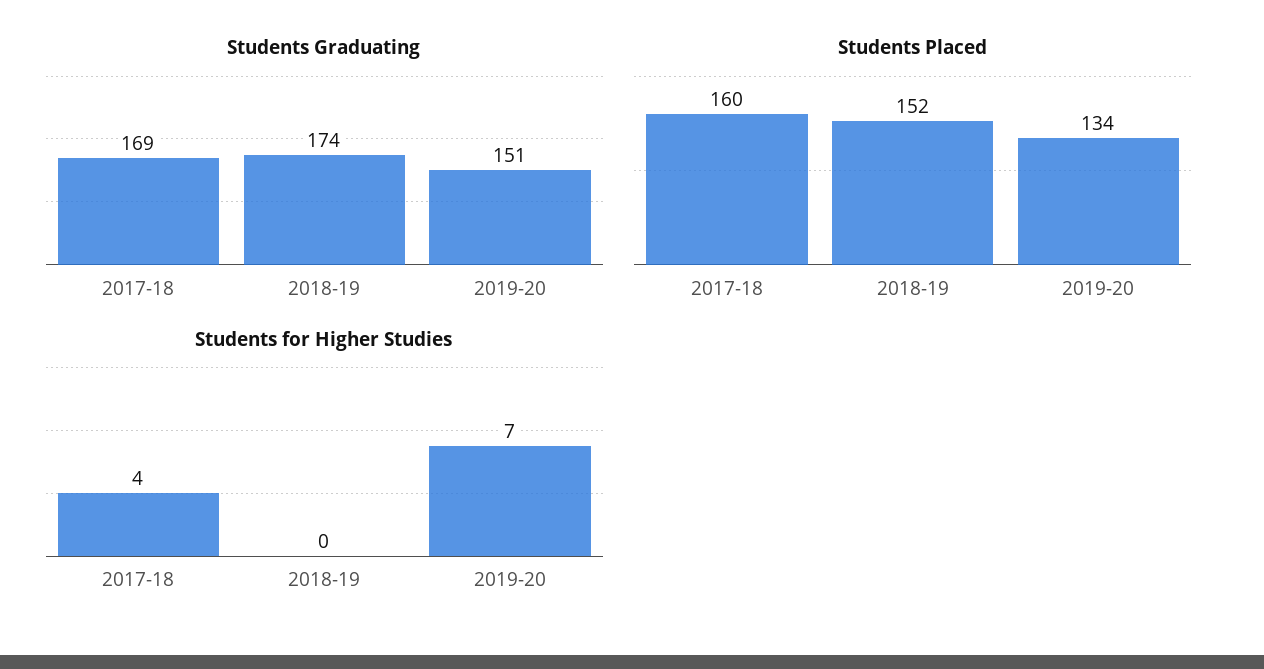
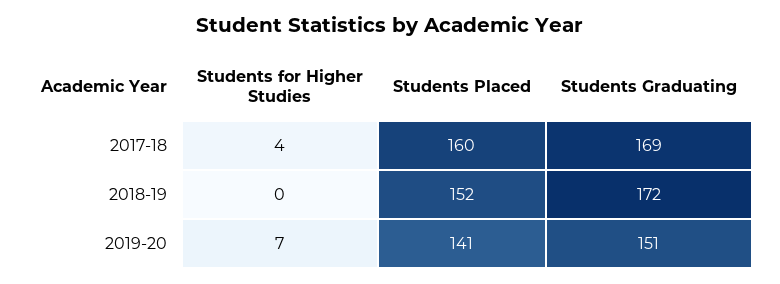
Students Graduating, 2018-19: 174 -> 172
Students Placed, 2019-20: 134 -> 141

